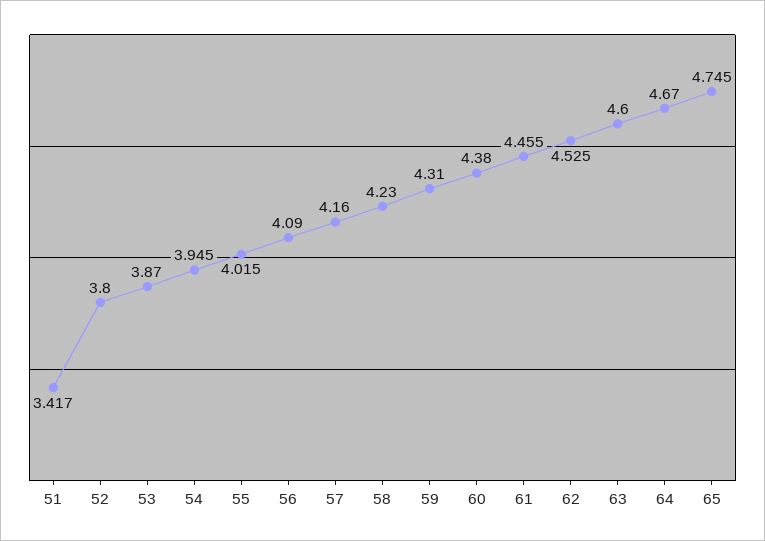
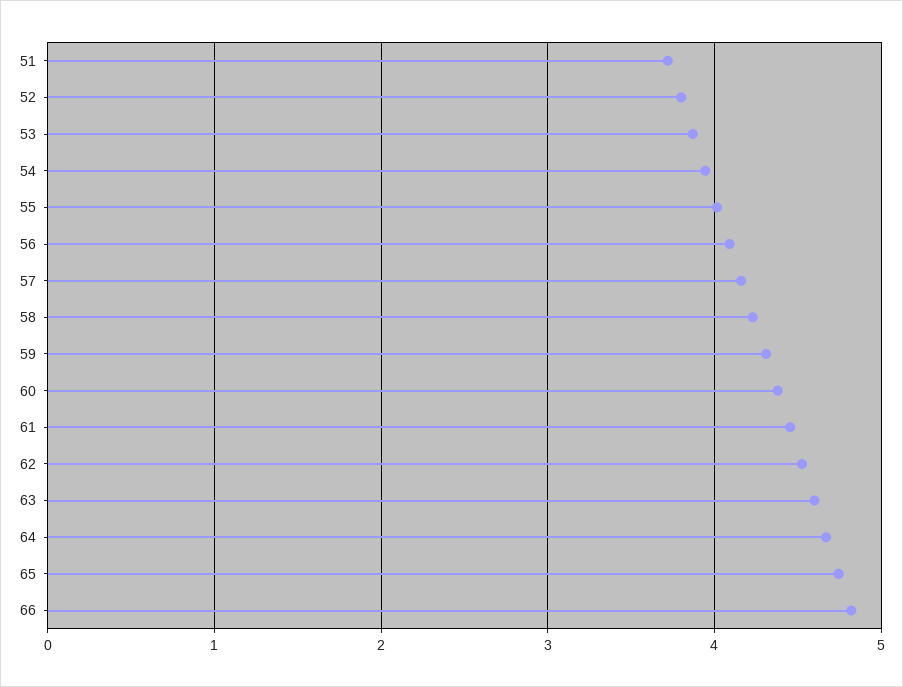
51: 3.417 -> 3.7
66: none -> 4.8

